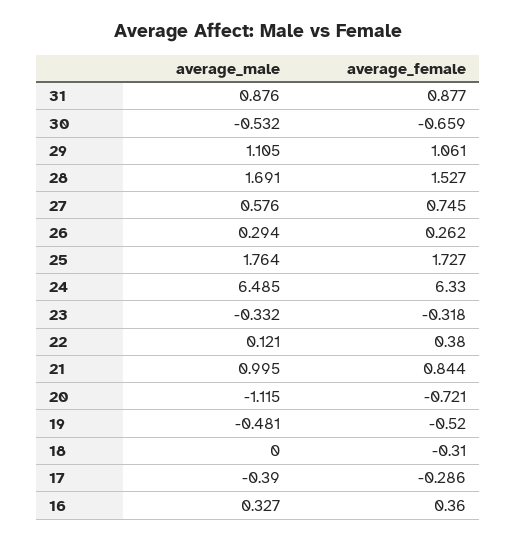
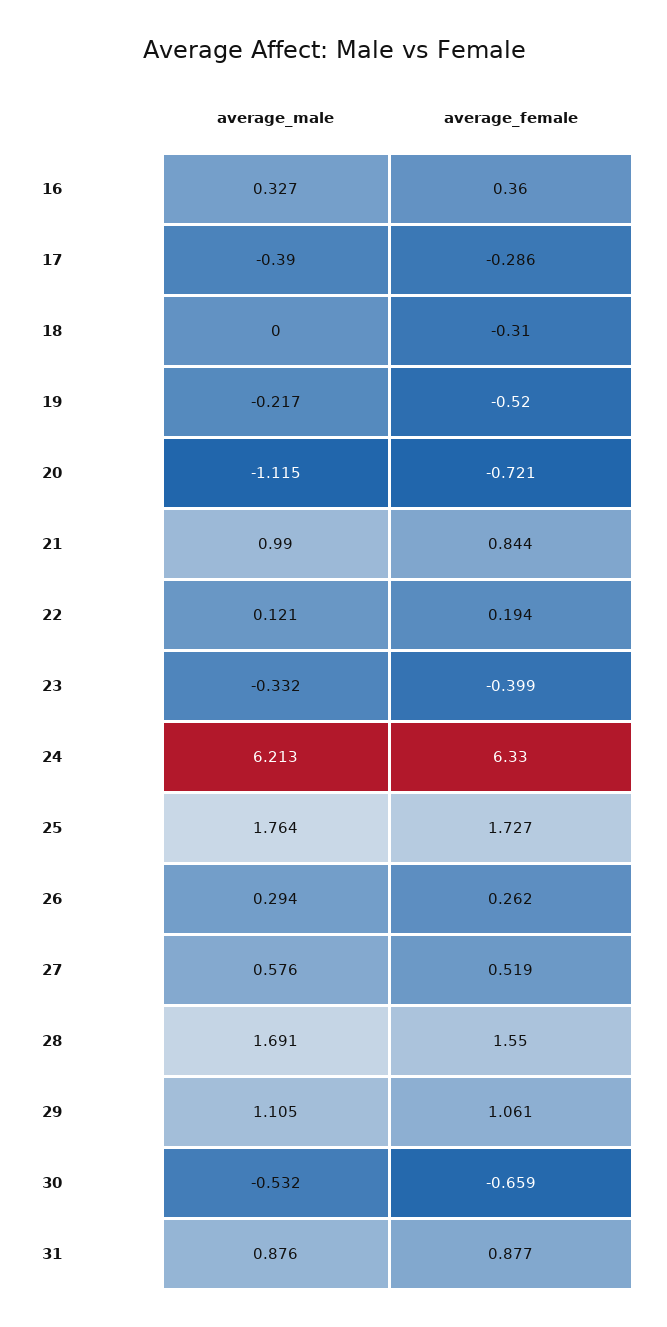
average_female, 28: 1.527 -> 1.55
average_female, 27: 0.745 -> 0.519
average_male, 24: 6.485 -> 6.213
average_female, 23: -0.318 -> -0.399
average_female, 22: 0.38 -> 0.194
average_male, 21: 0.995 -> 0.99
average_male, 19: -0.481 -> -0.217

